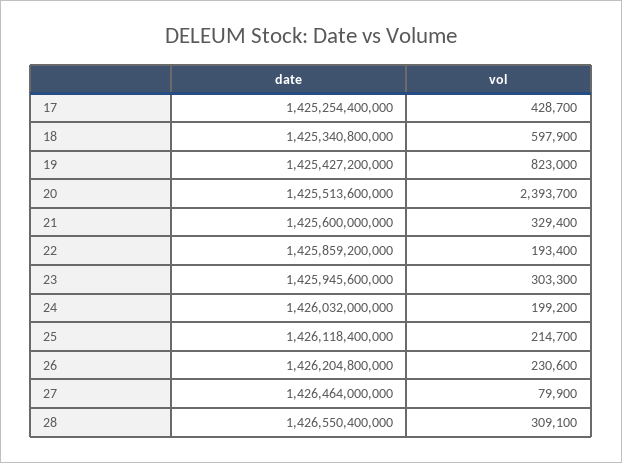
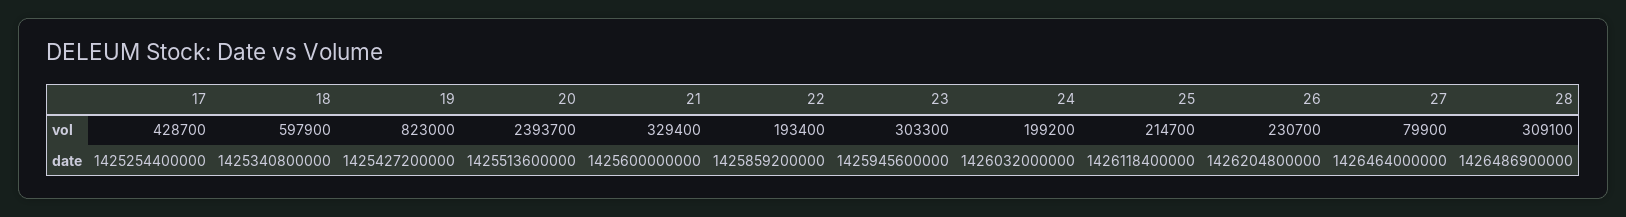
vol, 26: 230600 -> 230700
date, 28: 1426550400000 -> 1426486900000

